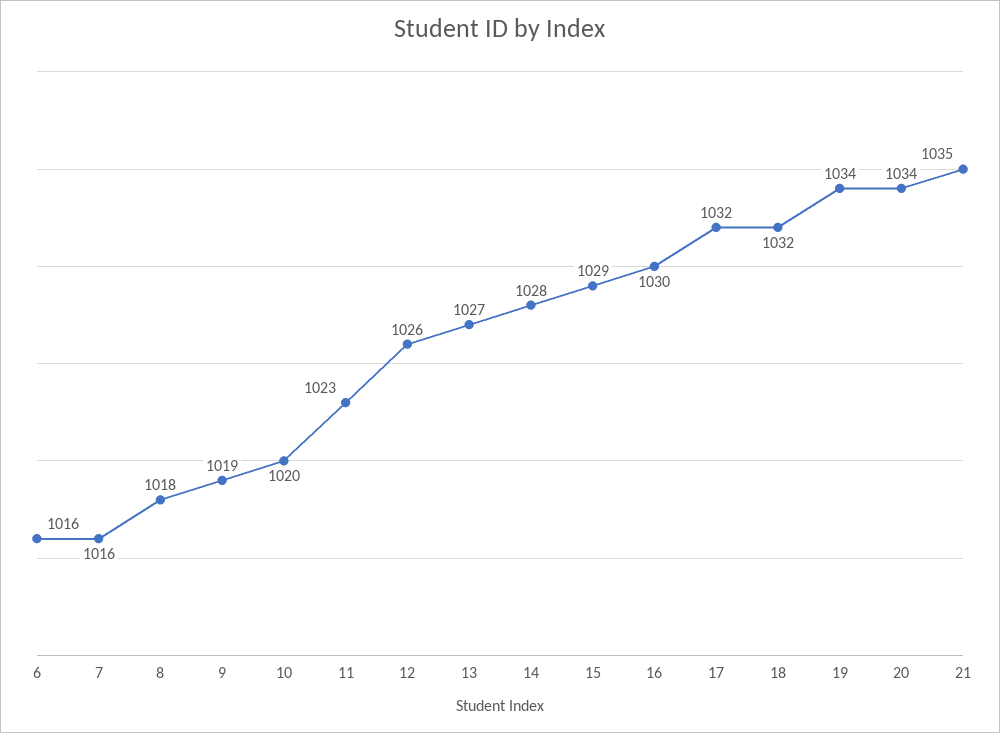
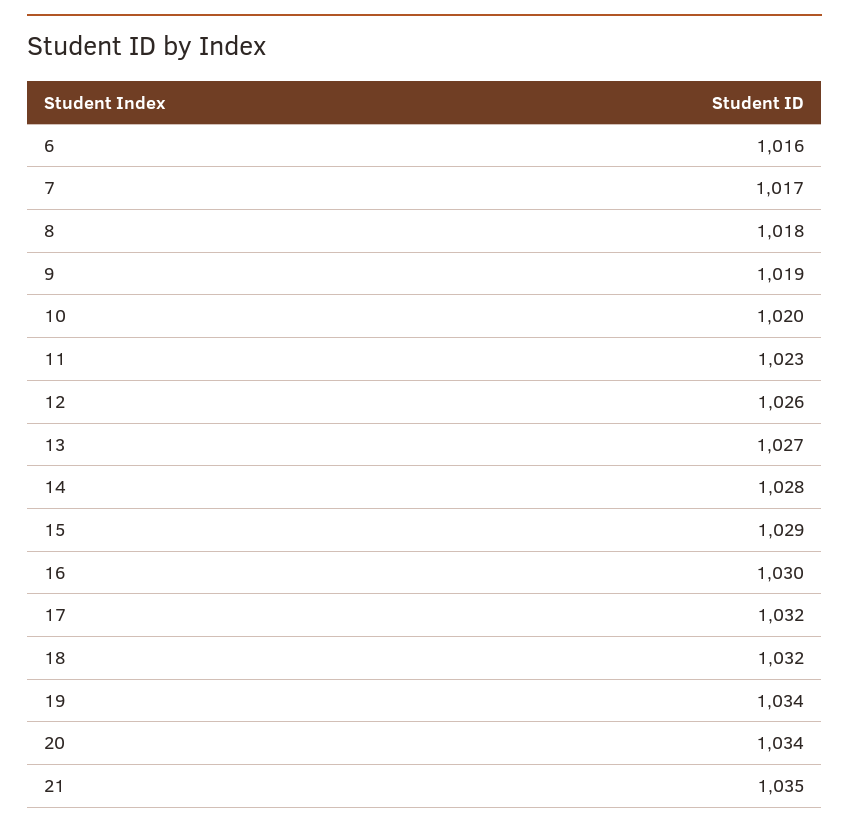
7: 1016 -> 1017

